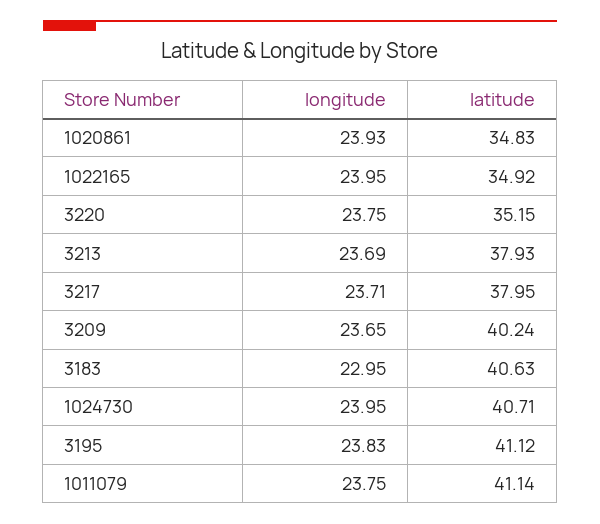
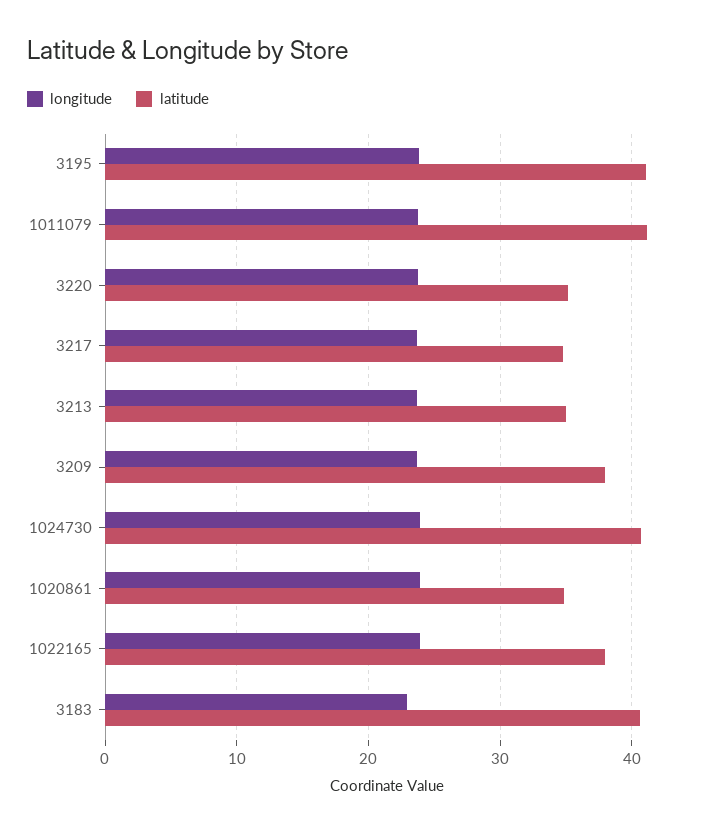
latitude, 1022165: 34.92 -> 38
latitude, 3213: 37.93 -> 35
latitude, 3217: 37.95 -> 35
latitude, 3209: 40.24 -> 38

